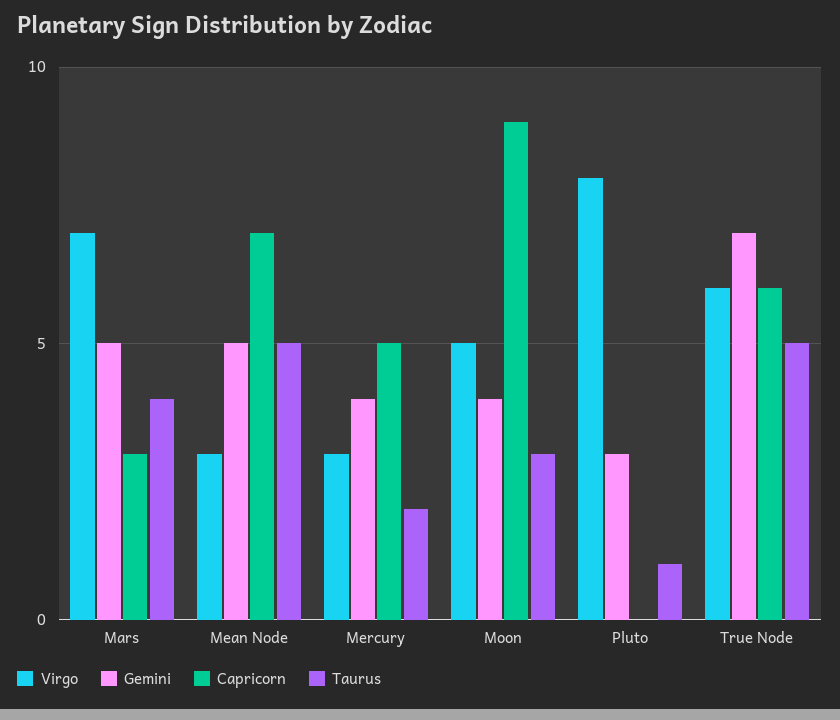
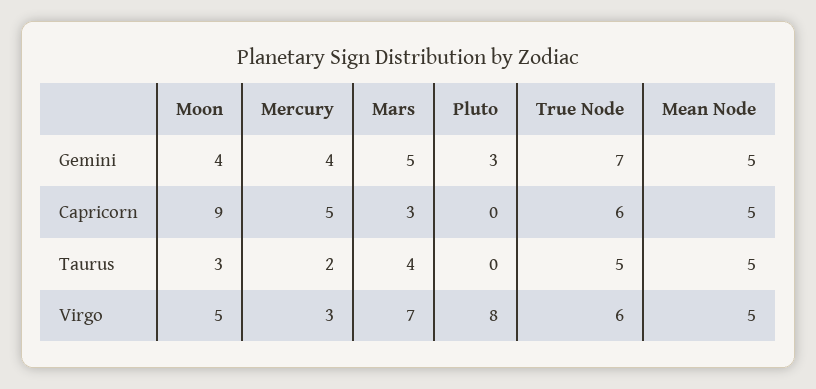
Virgo, Mean Node: 3 -> 5
Capricorn, Mean Node: 7 -> 5
Taurus, Pluto: 1 -> 0

